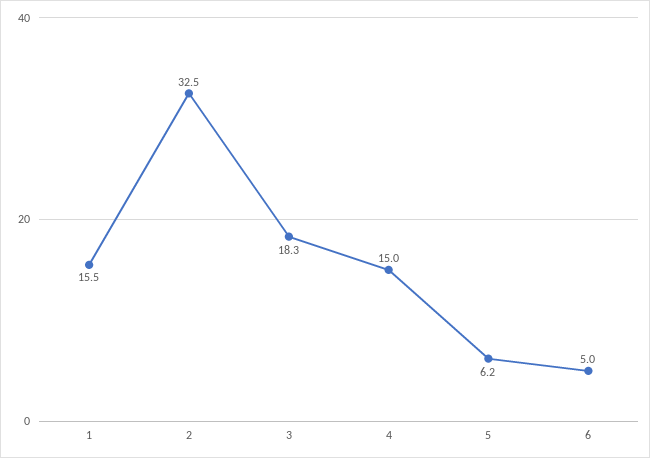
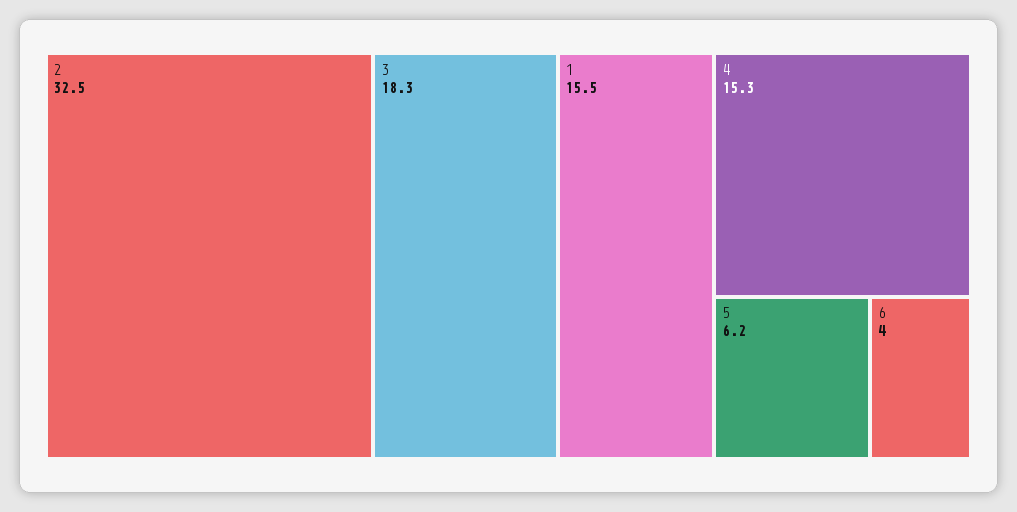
4: 15 -> 15.3
6: 5 -> 4

